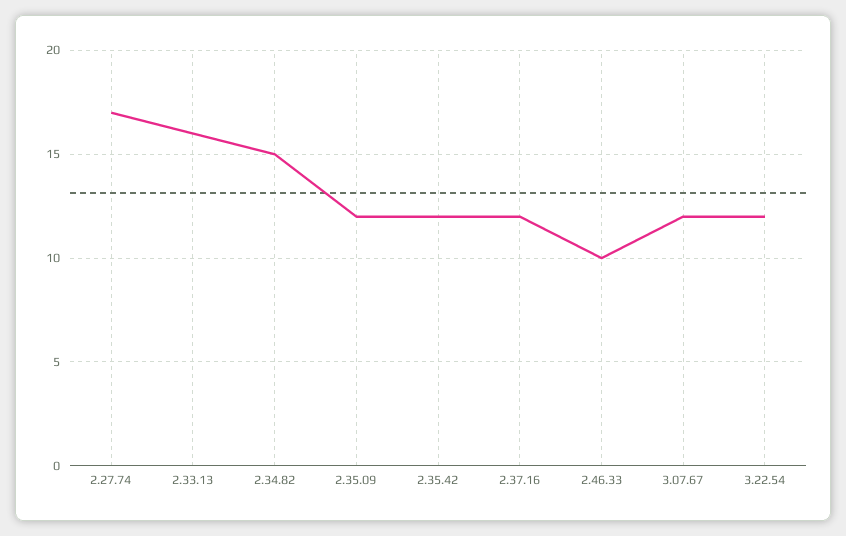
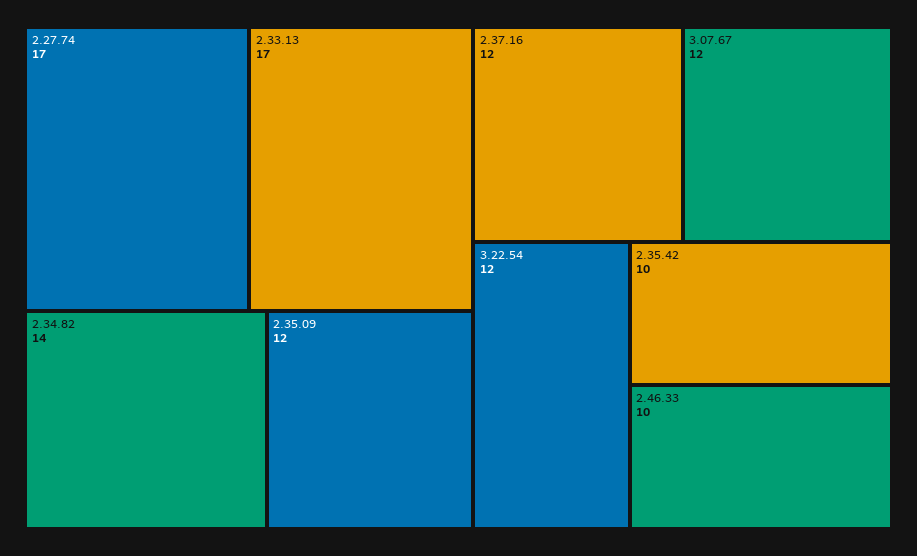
2.33.13: 16 -> 17
2.34.82: 15 -> 14
2.35.42: 12 -> 10

